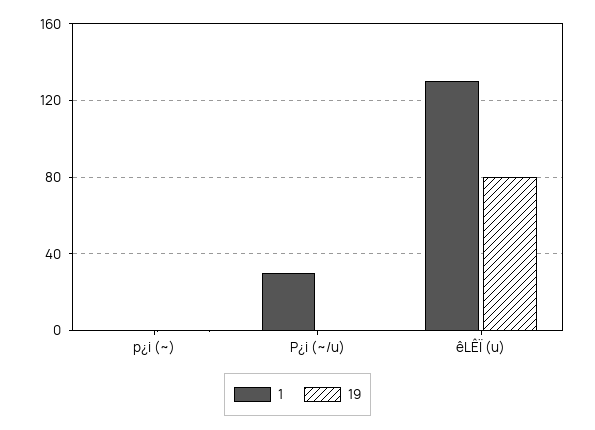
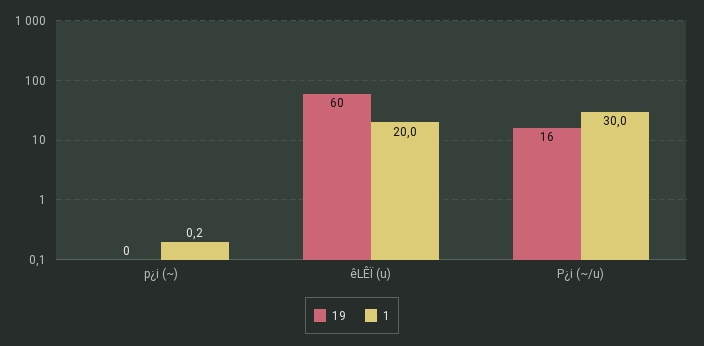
19, P¿i (~/u): 0 -> 16
1, êLÊÏ (u): 130 -> 20
19, êLÊÏ (u): 80 -> 60

